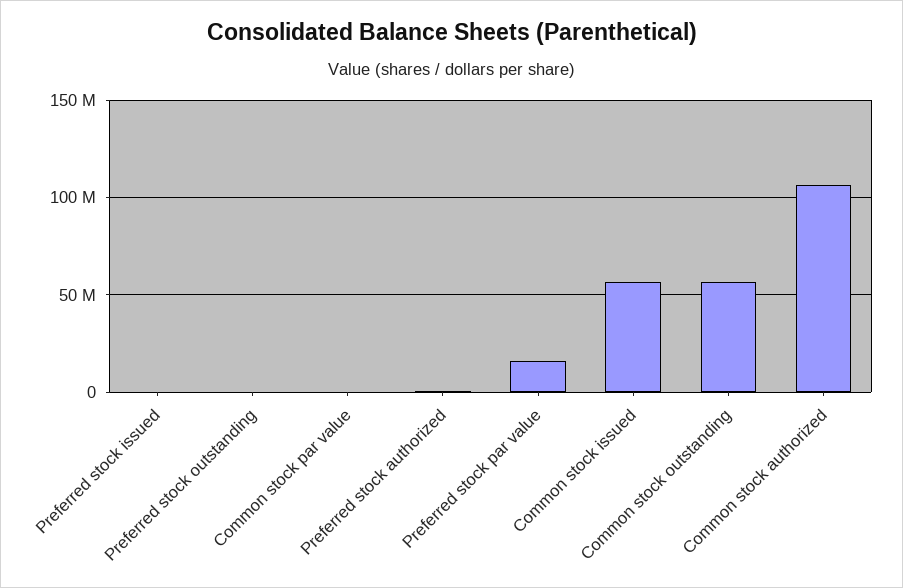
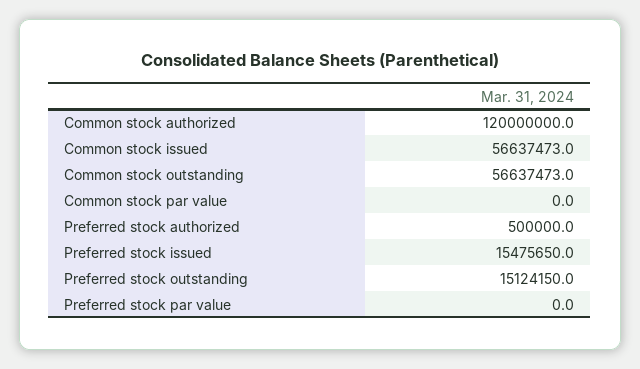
Preferred stock issued: 0 -> 15475650
Preferred stock outstanding: 0 -> 15124150
Preferred stock par value: 15000000 -> 0
Common stock authorized: 105000000 -> 120000000

